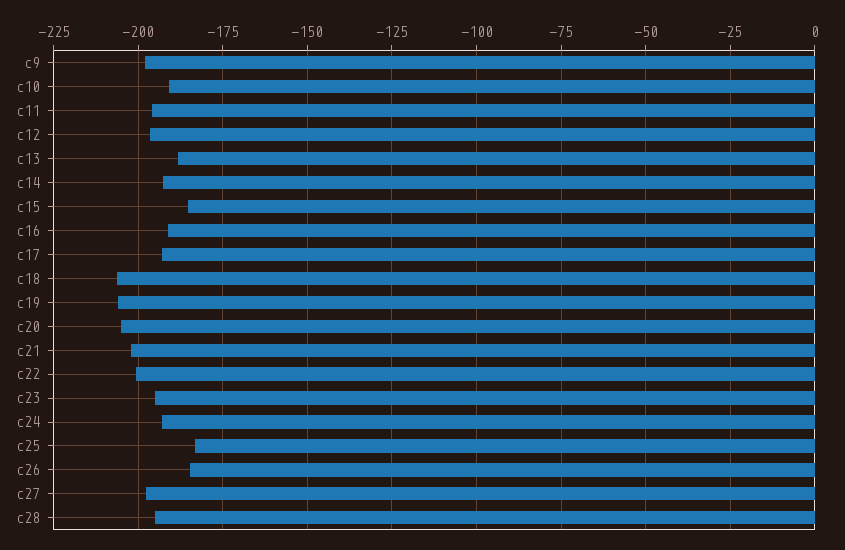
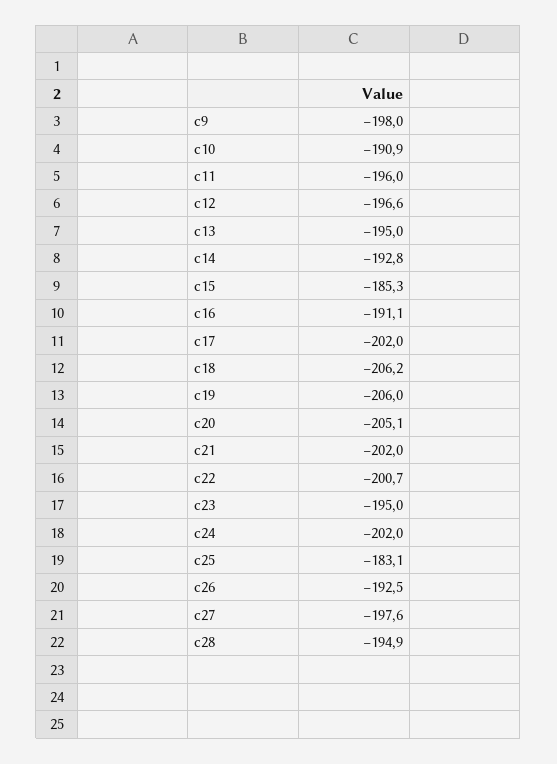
c13: -187.5 -> -195
c17: -192.5 -> -202
c24: -192.5 -> -202
c26: -185 -> -192.5

